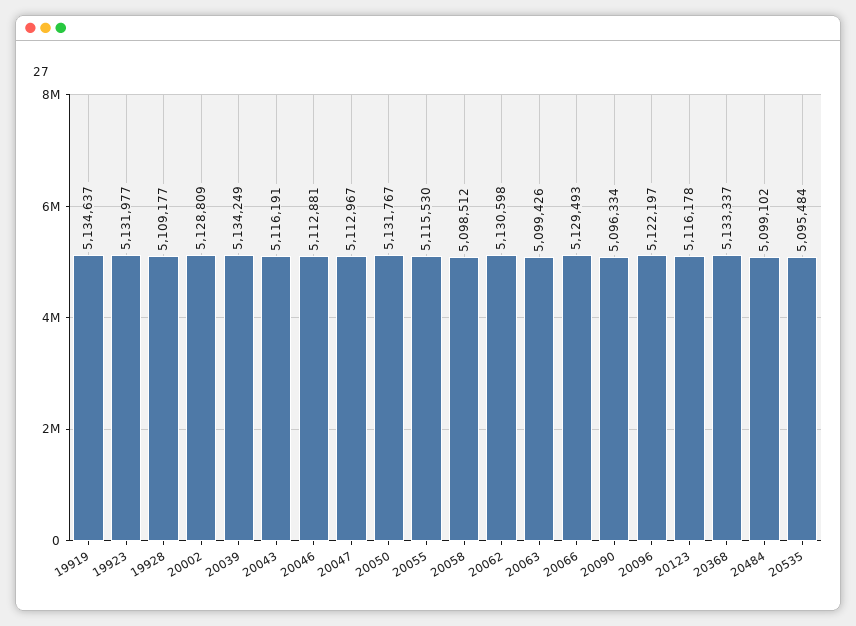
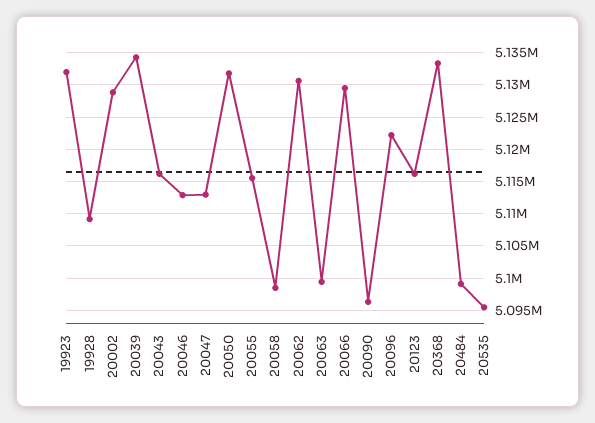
19919: 5134637 -> none

